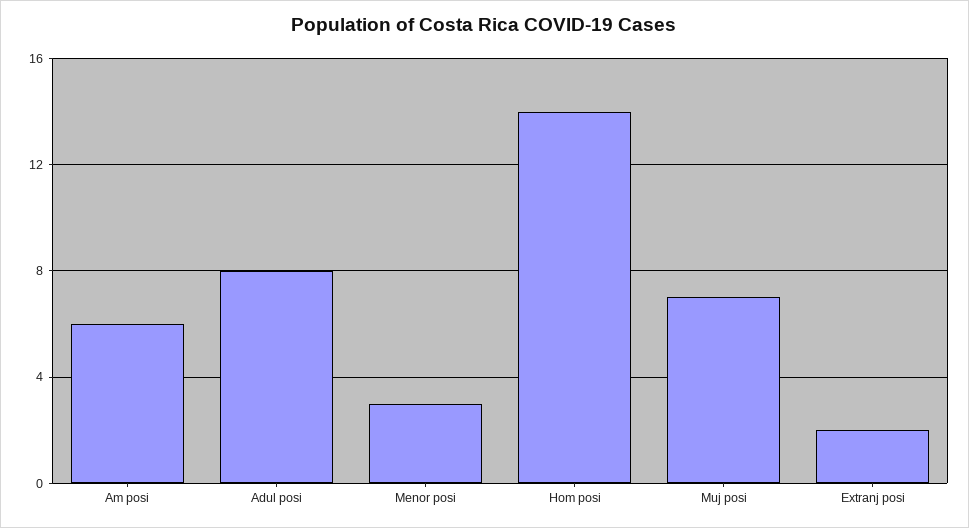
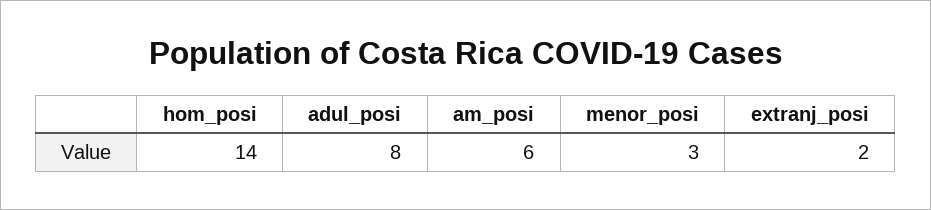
Muj posi: 7 -> none

